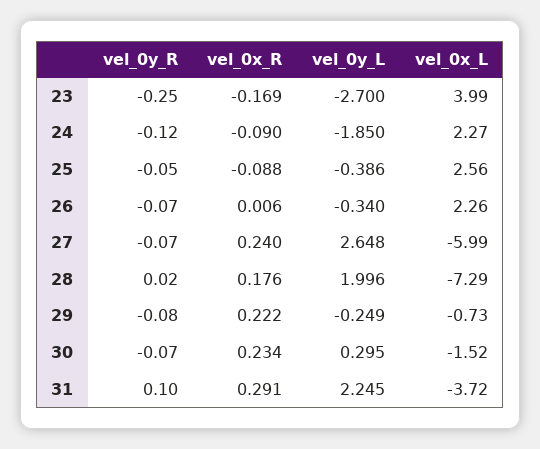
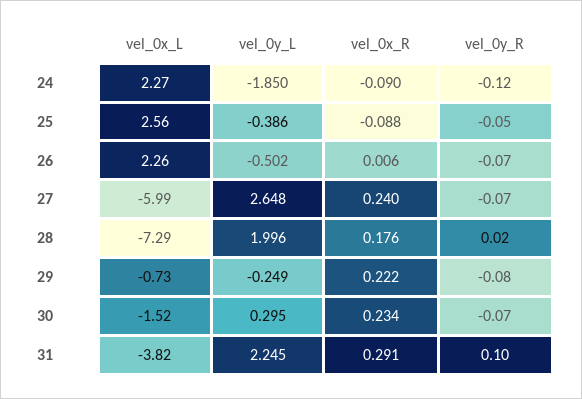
vel_0y_R, 23: -0.25 -> none
vel_0x_R, 23: -0.169 -> none
vel_0y_L, 23: -2.7 -> none
vel_0x_L, 23: 3.99 -> none
vel_0y_L, 26: -0.34 -> -0.502
vel_0x_L, 31: -3.72 -> -3.82

